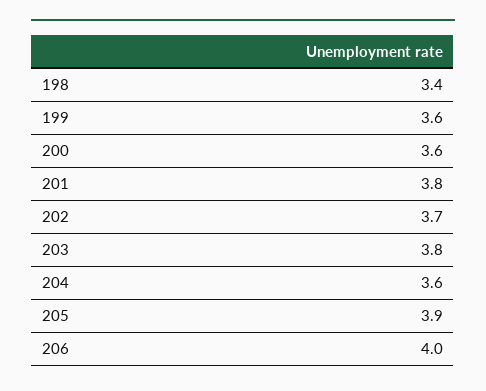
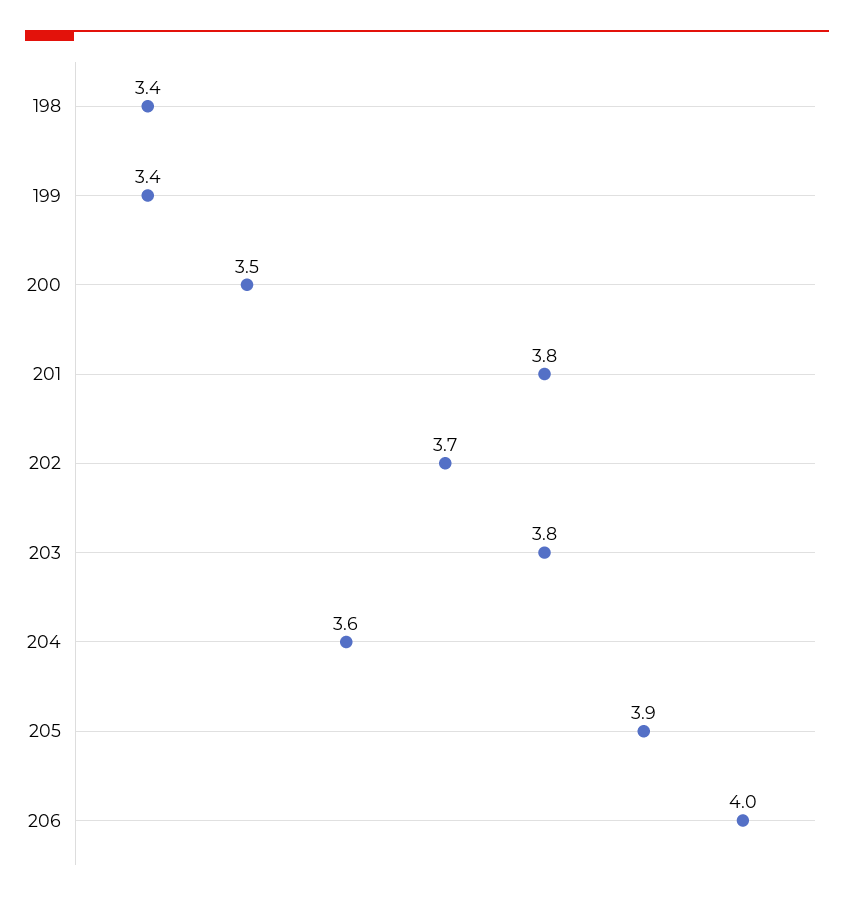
199: 3.6 -> 3.4
200: 3.6 -> 3.5

